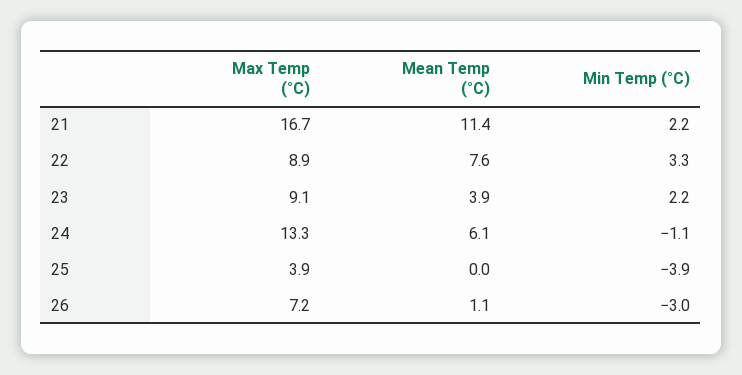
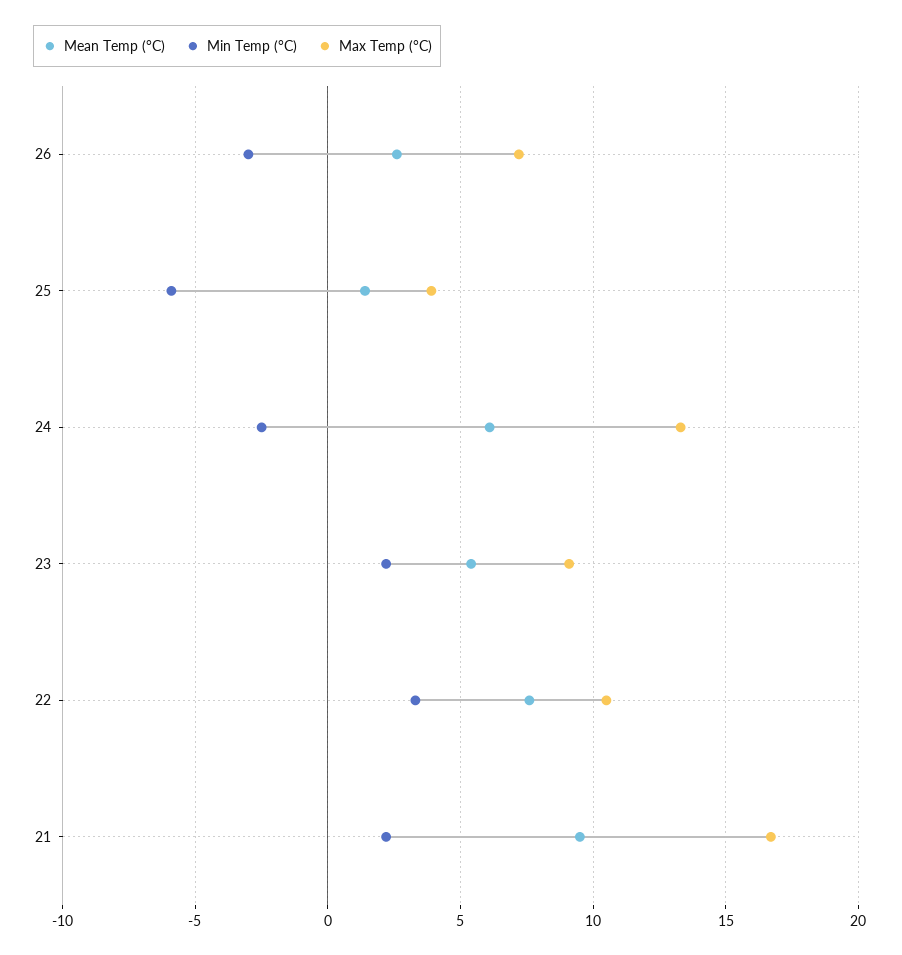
Mean Temp (°C), 21: 11.4 -> 9.5
Max Temp (°C), 22: 8.9 -> 10.5
Mean Temp (°C), 23: 3.9 -> 5.5
Min Temp (°C), 24: -1.1 -> -2.5
Mean Temp (°C), 25: 0 -> 1.5
Min Temp (°C), 25: -3.9 -> -6
Mean Temp (°C), 26: 1.1 -> 2.5

